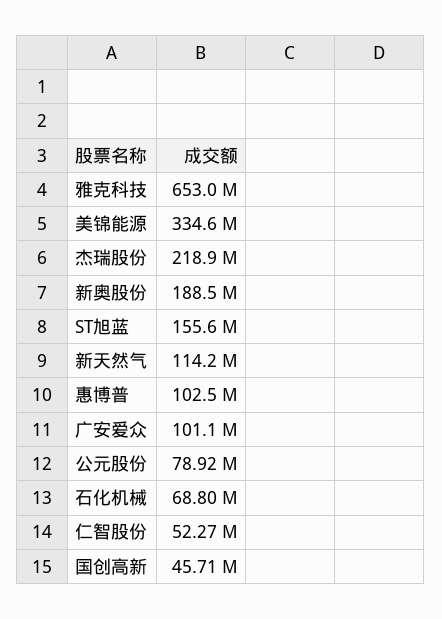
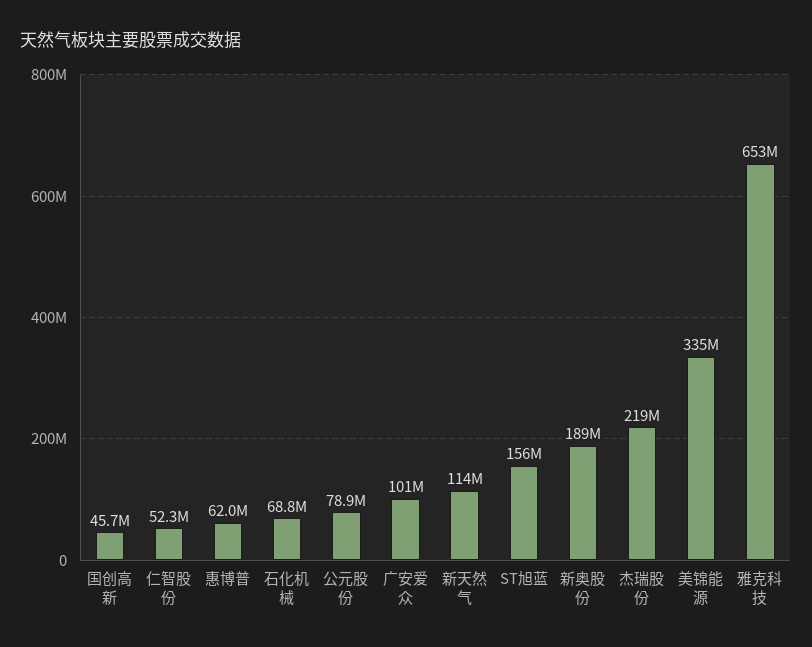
惠博普: 102500000 -> 62000000

